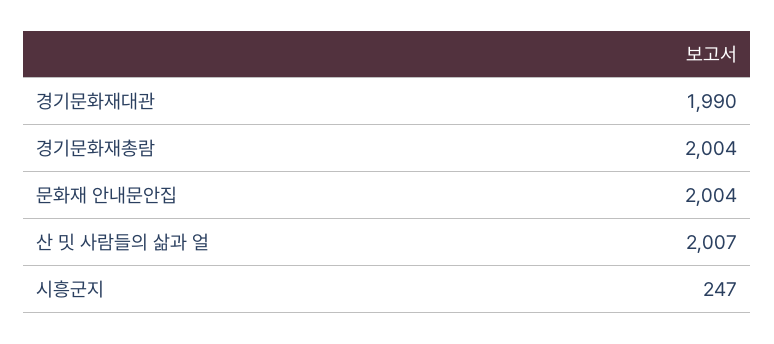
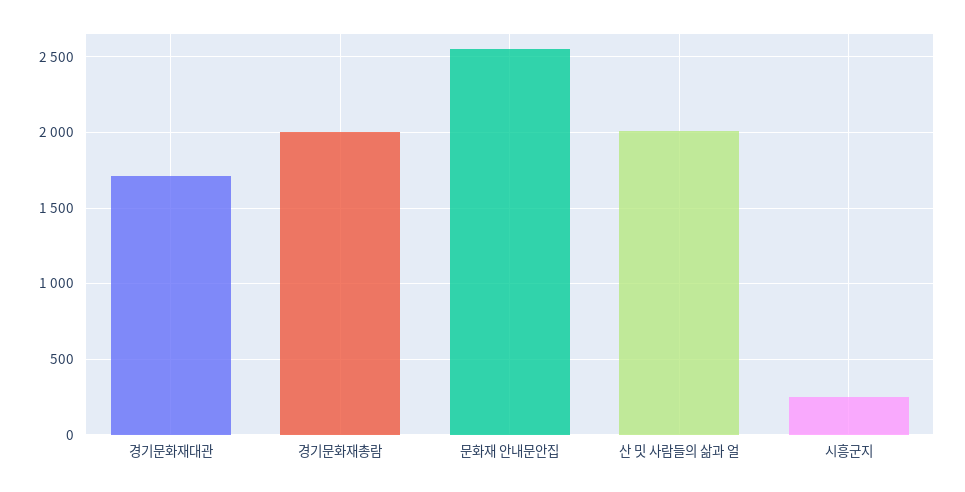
경기문화재대관: 1990 -> 1700
문화재 안내문안집: 2004 -> 2550

